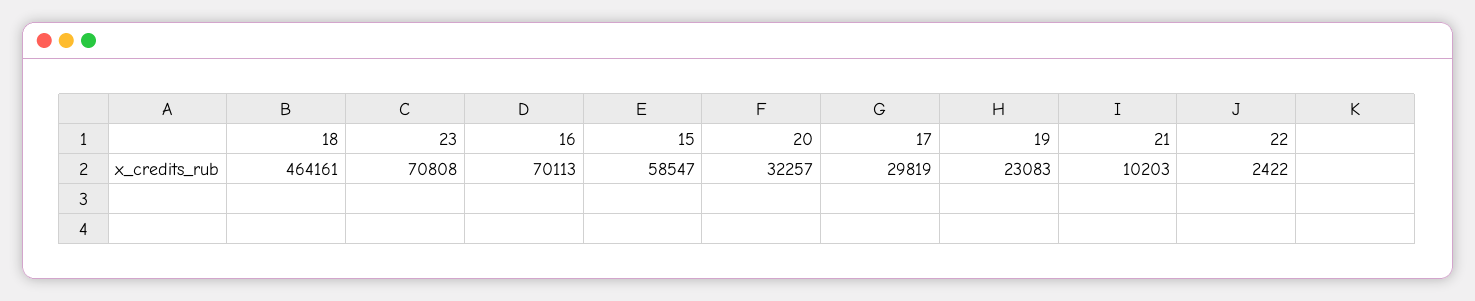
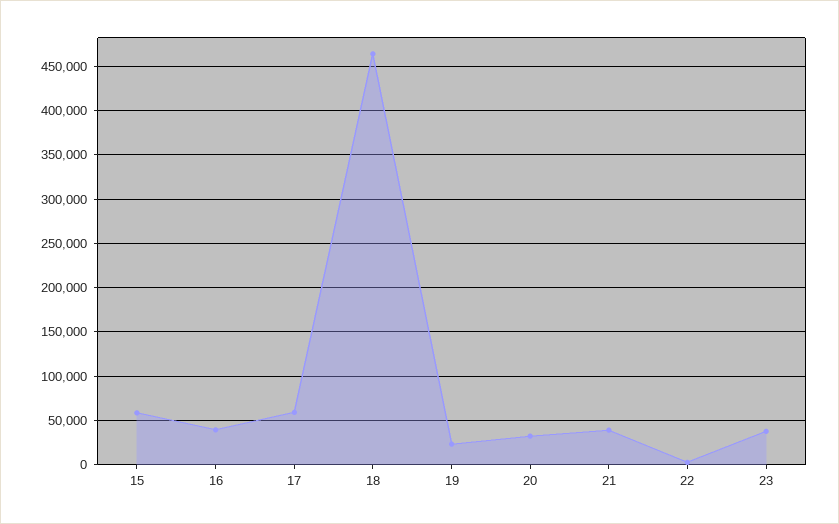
23: 70808 -> 40000
16: 70113 -> 40000
17: 29819 -> 60000
21: 10203 -> 40000

